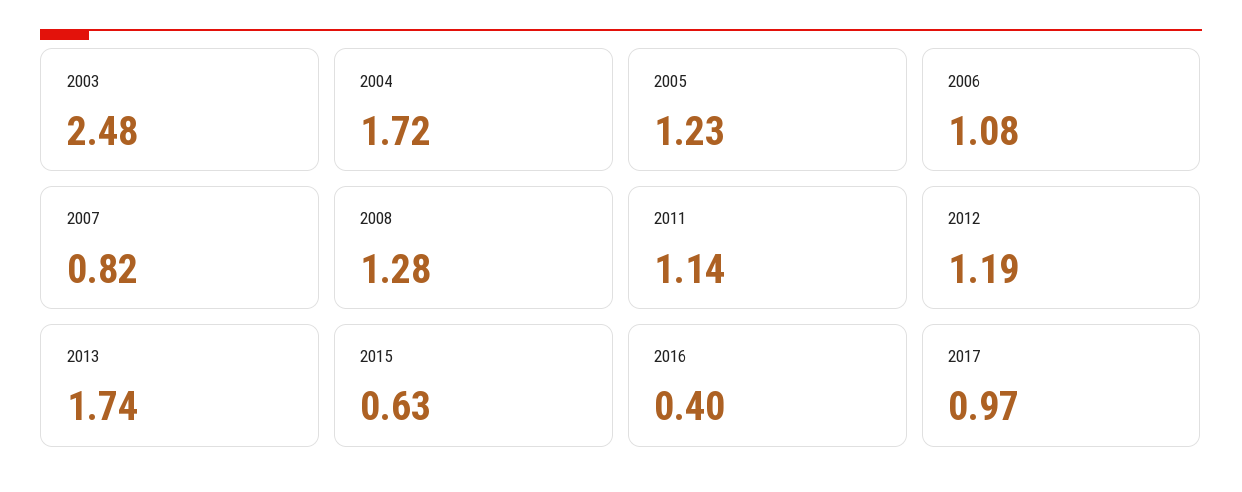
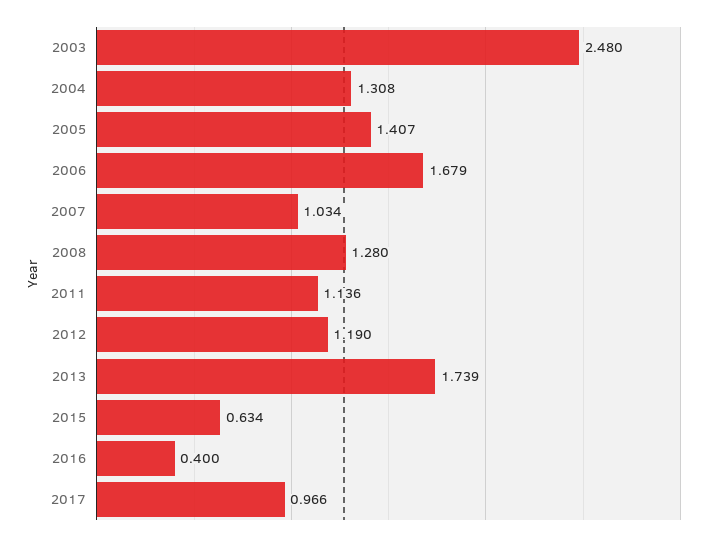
2004: 1.72 -> 1.308
2005: 1.23 -> 1.407
2006: 1.08 -> 1.679
2007: 0.82 -> 1.034

